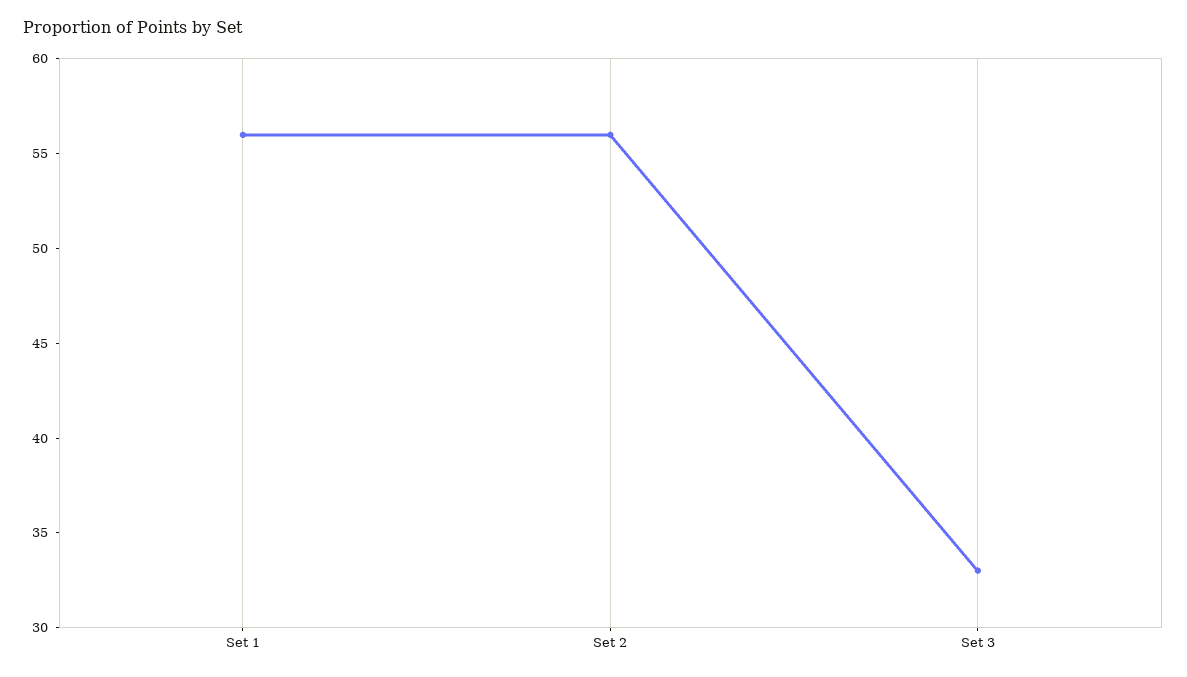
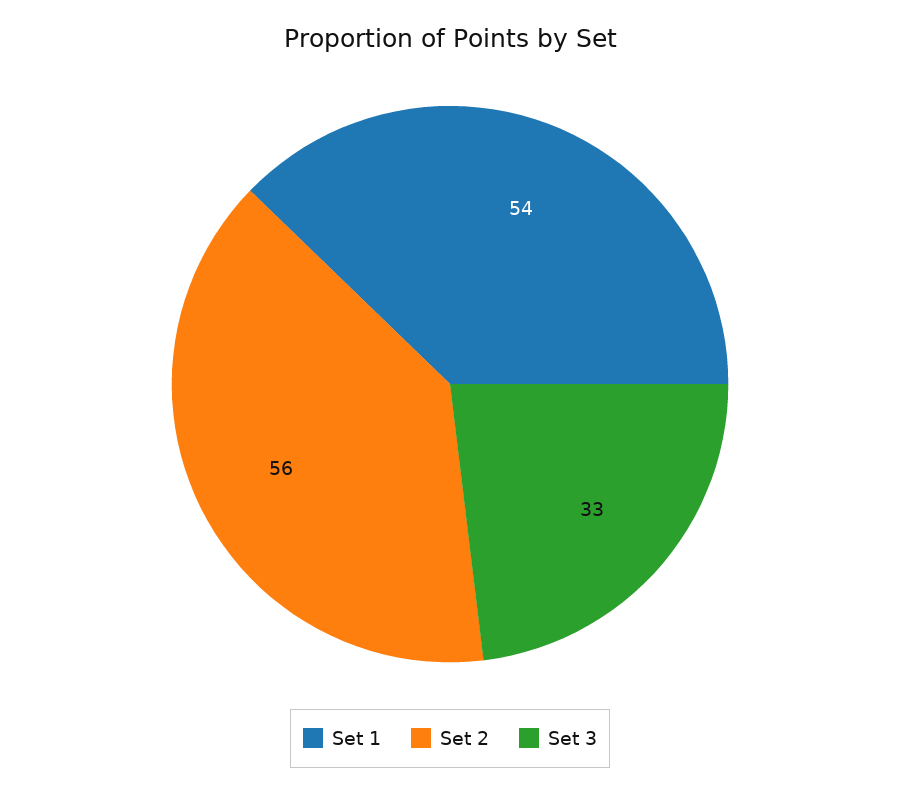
Set 1: 56 -> 54

